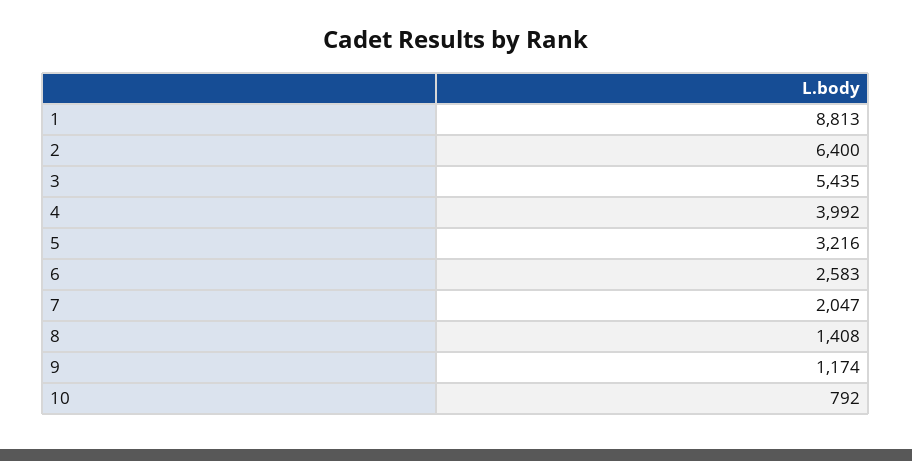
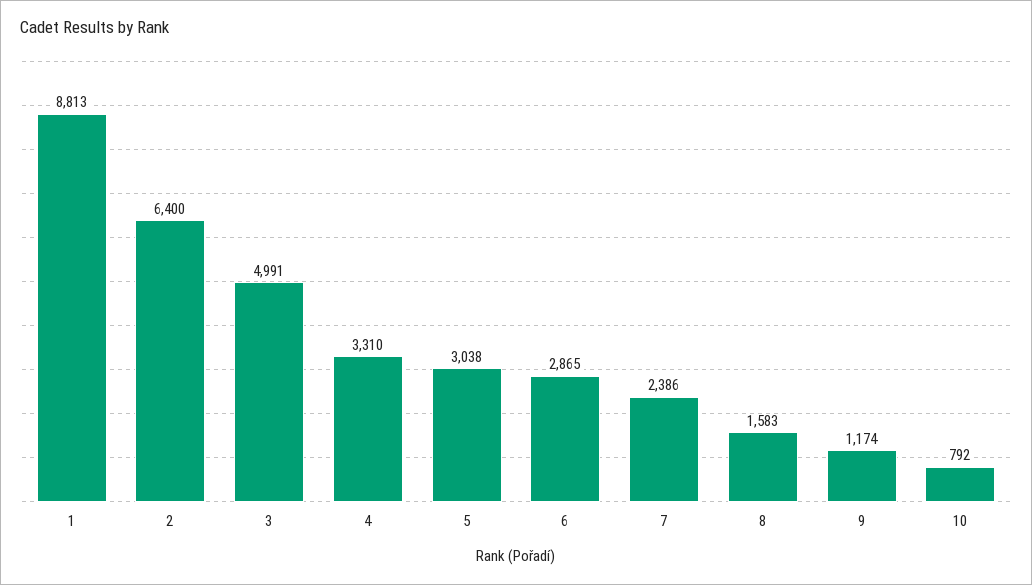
3: 5435 -> 4991
4: 3992 -> 3310
5: 3216 -> 3038
6: 2583 -> 2865
7: 2047 -> 2386
8: 1408 -> 1583

